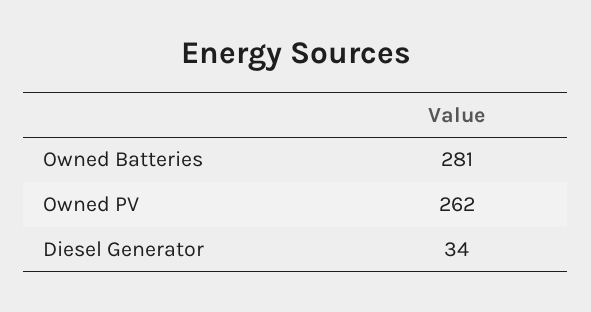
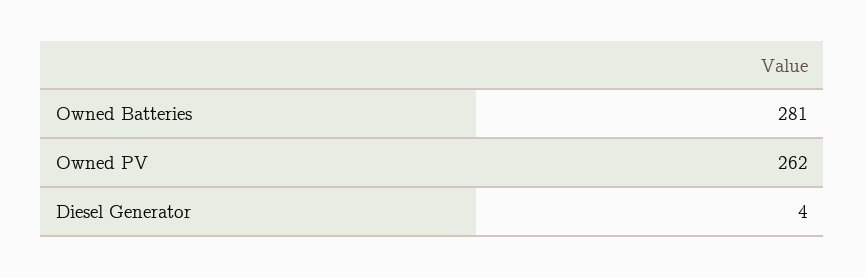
Diesel Generator: 34 -> 4

